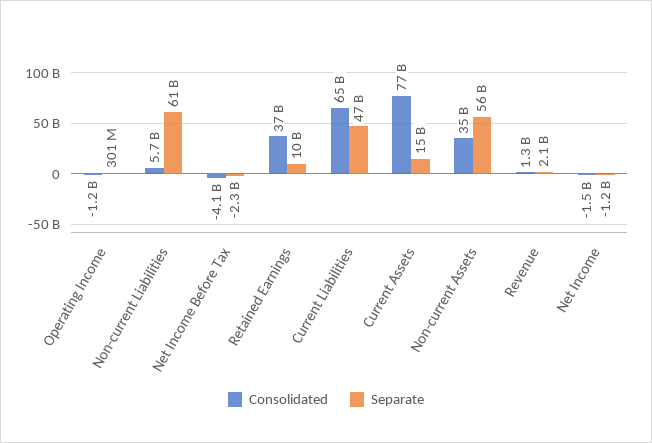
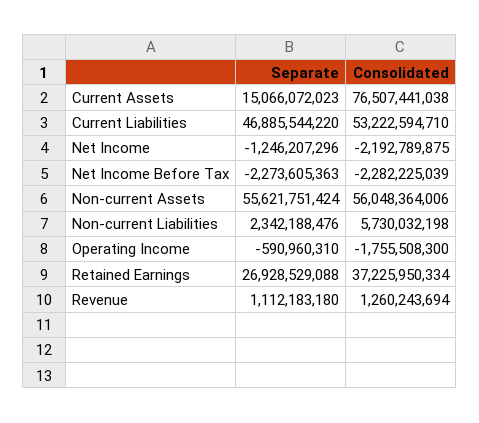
Consolidated, Operating Income: -1200000000 -> -1755508300
Separate, Operating Income: 301000000 -> -590960310
Separate, Non-current Liabilities: 61000000000 -> 2342188476
Consolidated, Net Income Before Tax: -4100000000 -> -2282225039
Separate, Retained Earnings: 10000000000 -> 26928529088
Consolidated, Current Liabilities: 65000000000 -> 53222594710
Consolidated, Non-current Assets: 35000000000 -> 56048364006
Separate, Revenue: 2100000000 -> 1112183180
Consolidated, Net Income: -1500000000 -> -2192789875

